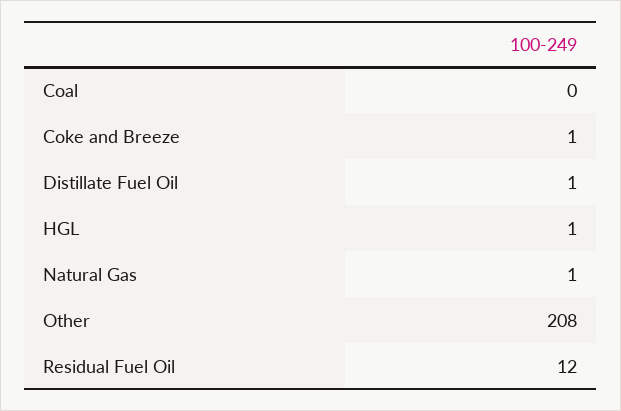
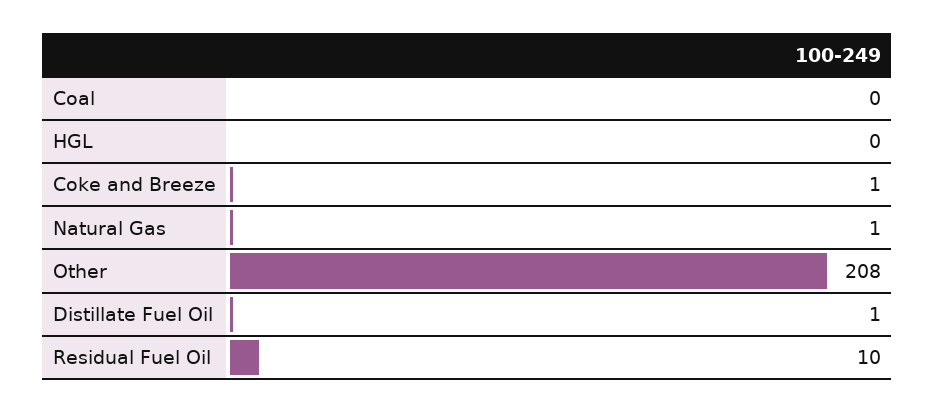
HGL: 1 -> 0
Residual Fuel Oil: 12 -> 10

